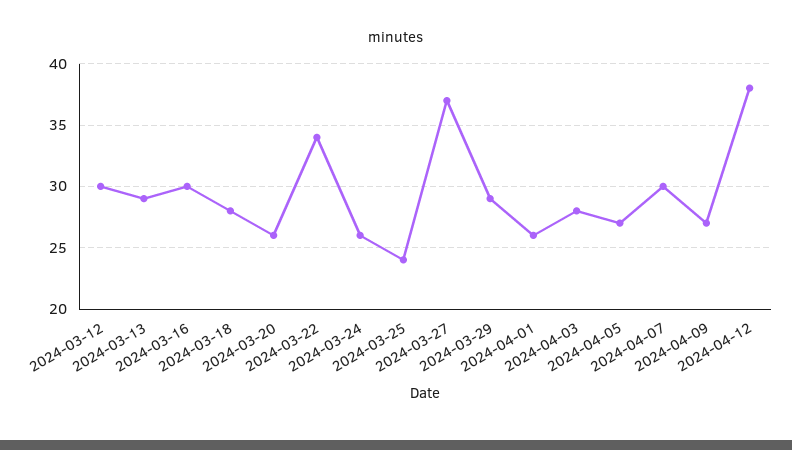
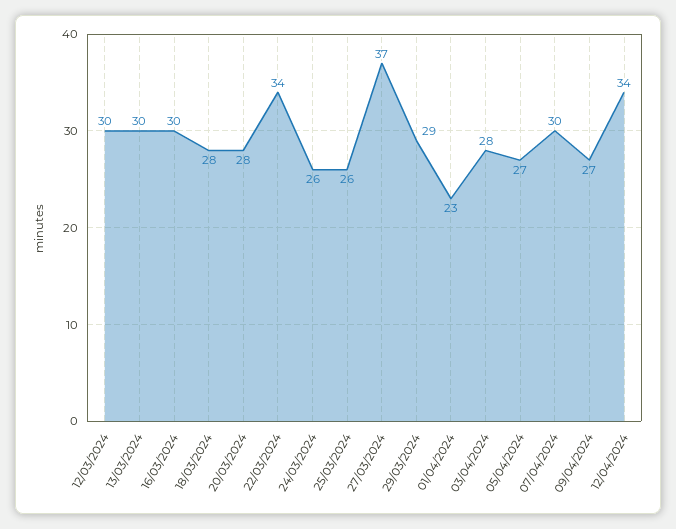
2024-03-13: 29 -> 30
2024-03-20: 26 -> 28
2024-03-25: 24 -> 26
2024-04-01: 26 -> 23
2024-04-12: 38 -> 34

